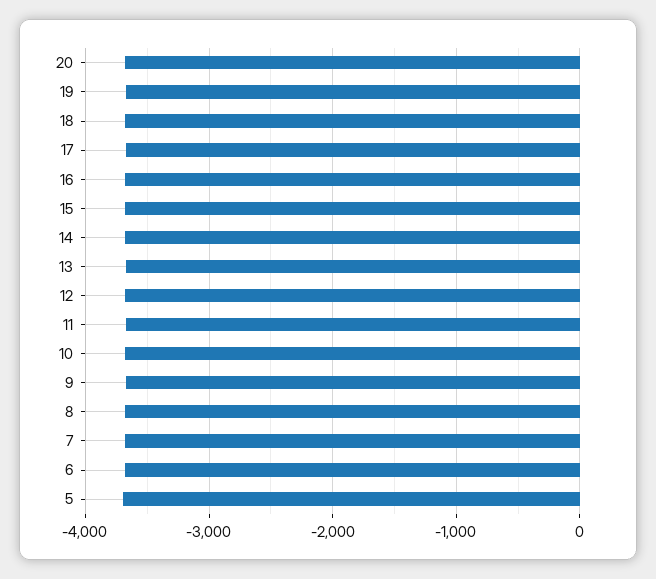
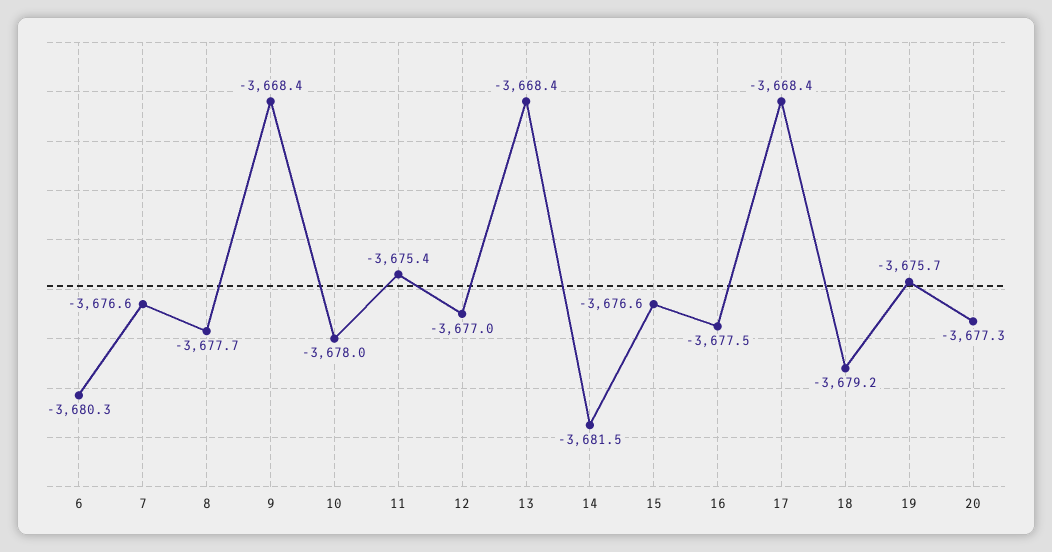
5: -3700 -> none

